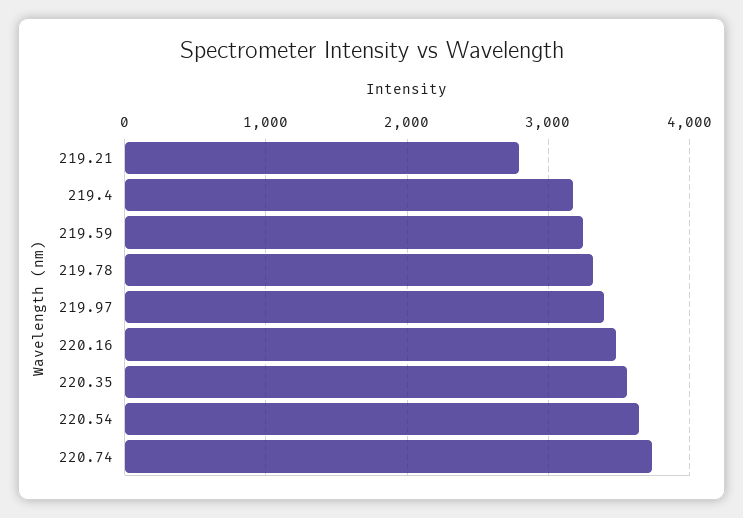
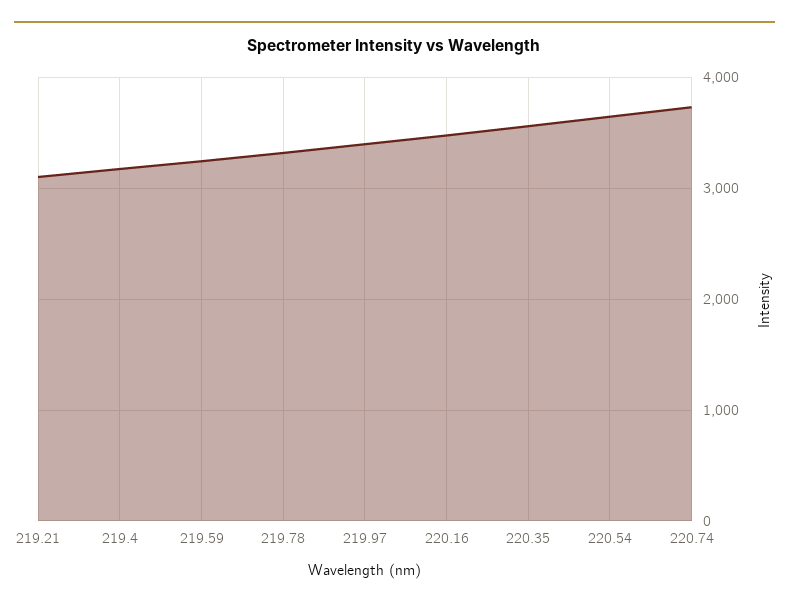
219.21: 2800 -> 3100

